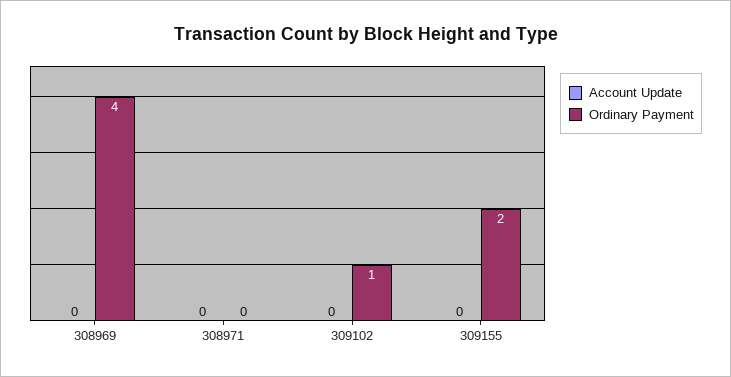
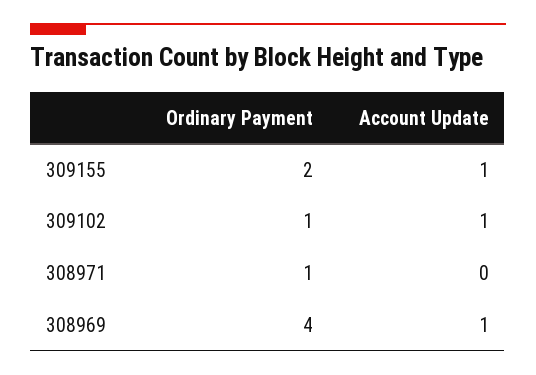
Account Update, 308969: 0 -> 1
Ordinary Payment, 308971: 0 -> 1
Account Update, 309102: 0 -> 1
Account Update, 309155: 0 -> 1

